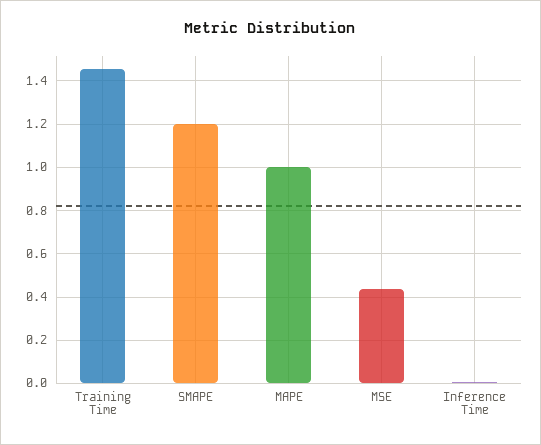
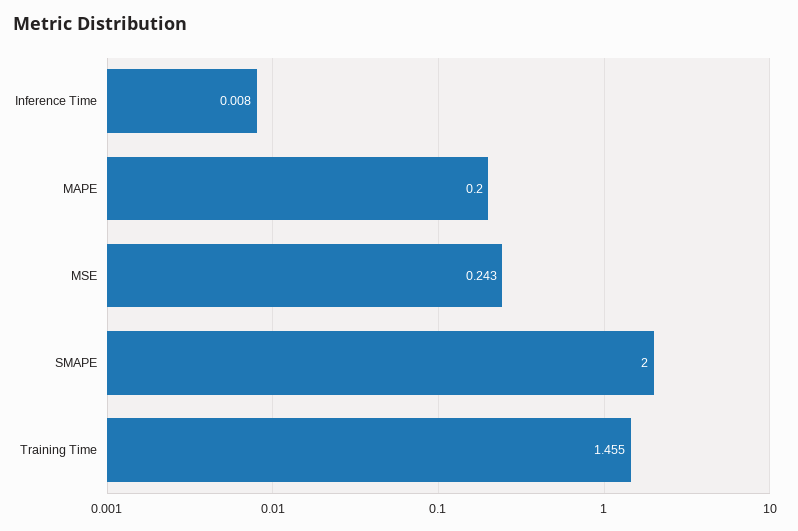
SMAPE: 1.2 -> 2
MAPE: 1 -> 0.2
MSE: 0.45 -> 0.243

